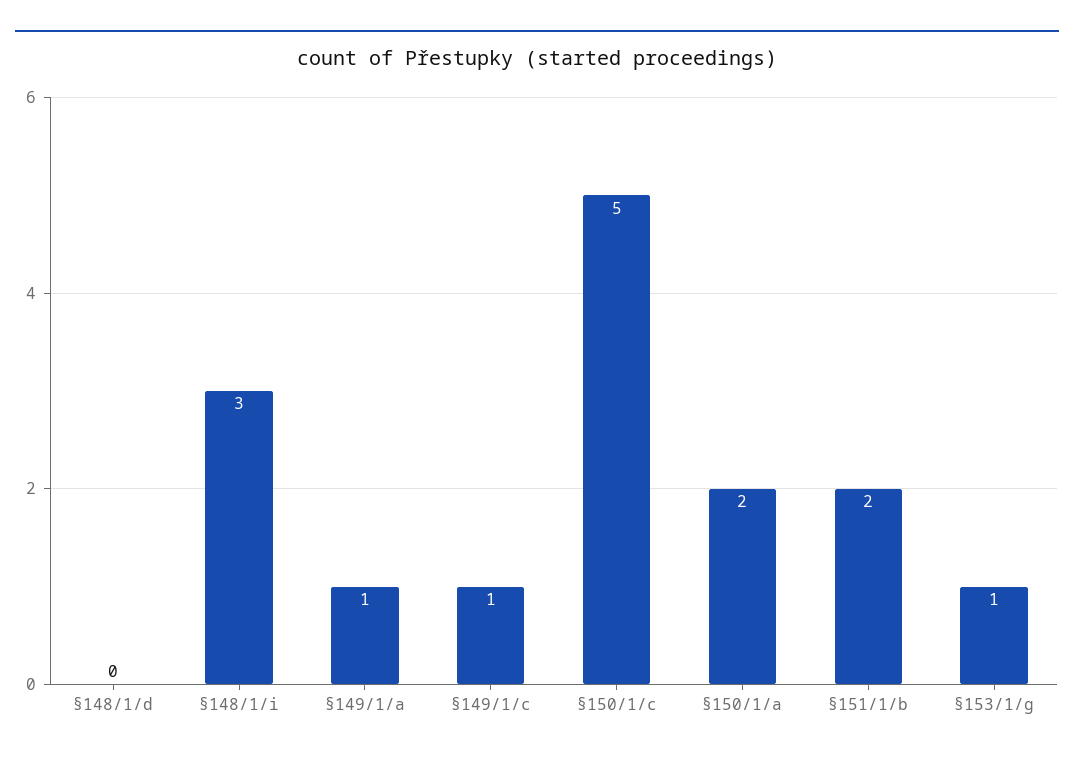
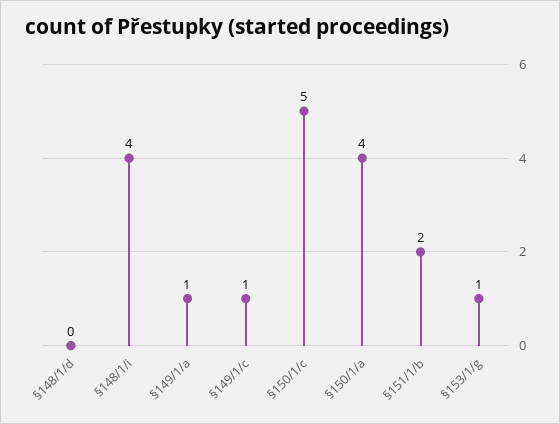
§148/1/i: 3 -> 4
§150/1/a: 2 -> 4

